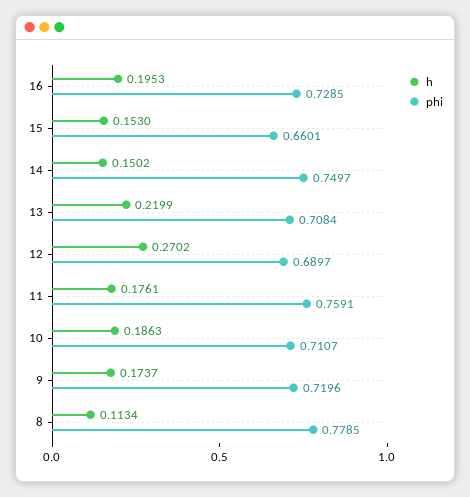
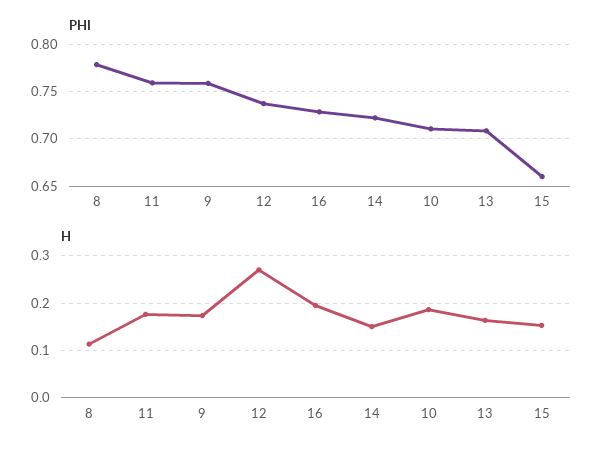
phi, 14: 0.7497 -> 0.72
h, 13: 0.2199 -> 0.16
phi, 12: 0.6897 -> 0.74
phi, 9: 0.7196 -> 0.76

